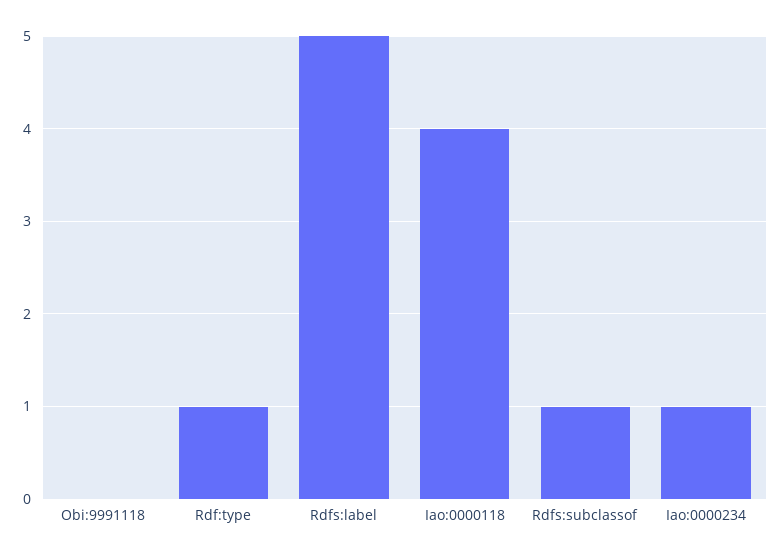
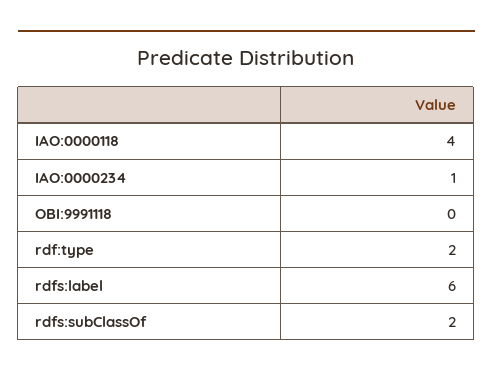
Rdf:type: 1 -> 2
Rdfs:label: 5 -> 6
Rdfs:subclassof: 1 -> 2

